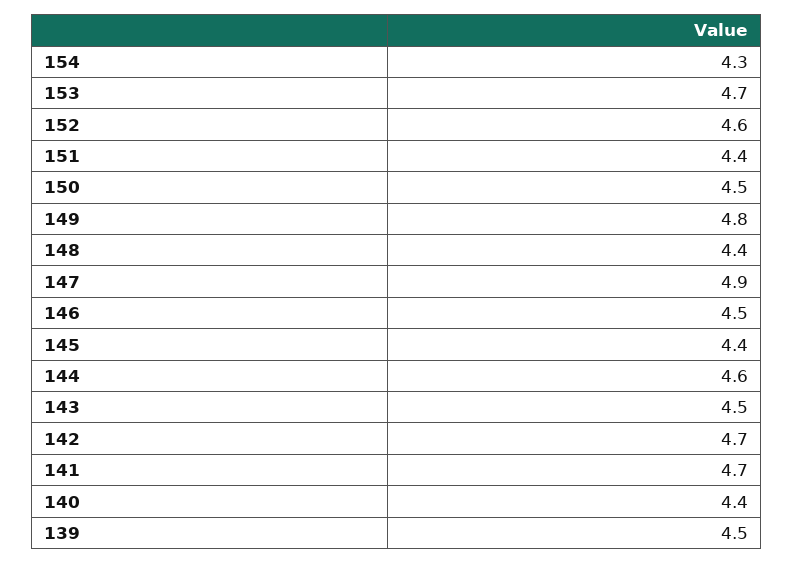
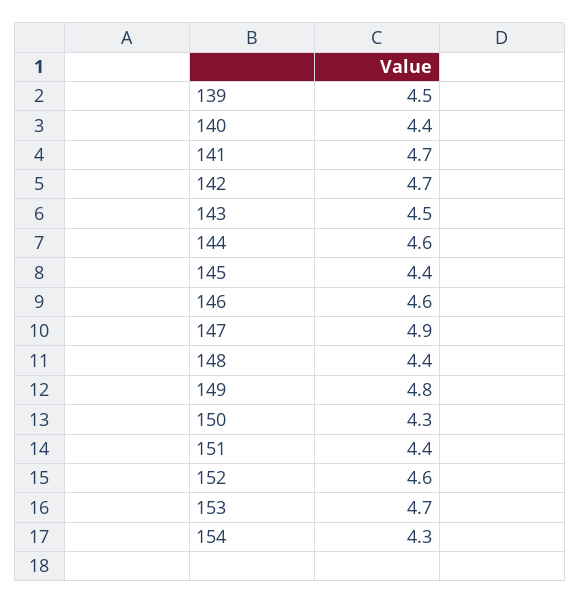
150: 4.5 -> 4.3
146: 4.5 -> 4.6

